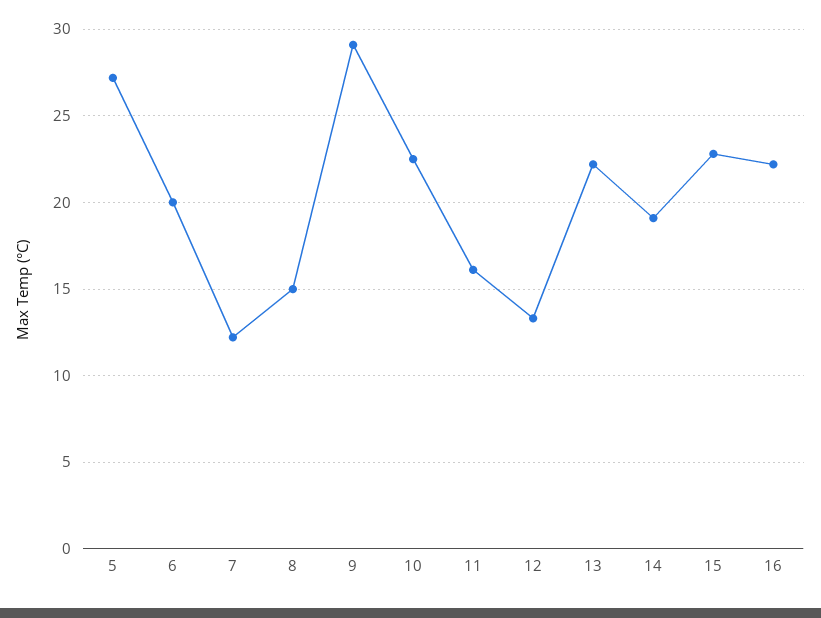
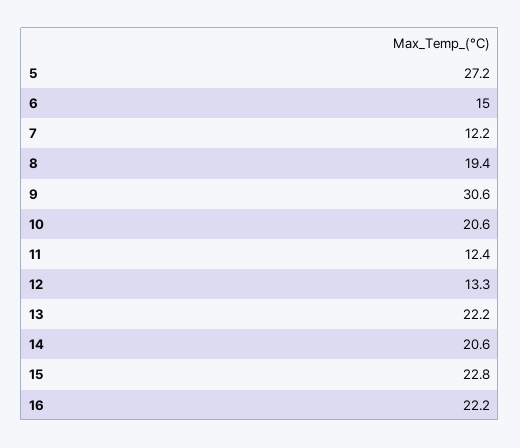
6: 20 -> 15
8: 15 -> 19.4
9: 29 -> 30.6
10: 22.5 -> 20.6
11: 16 -> 12.4
14: 19 -> 20.6

